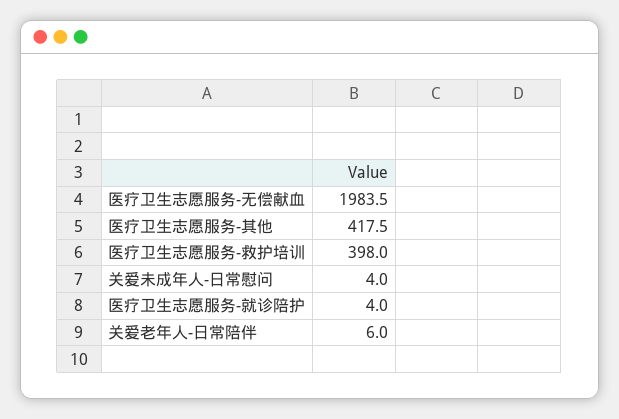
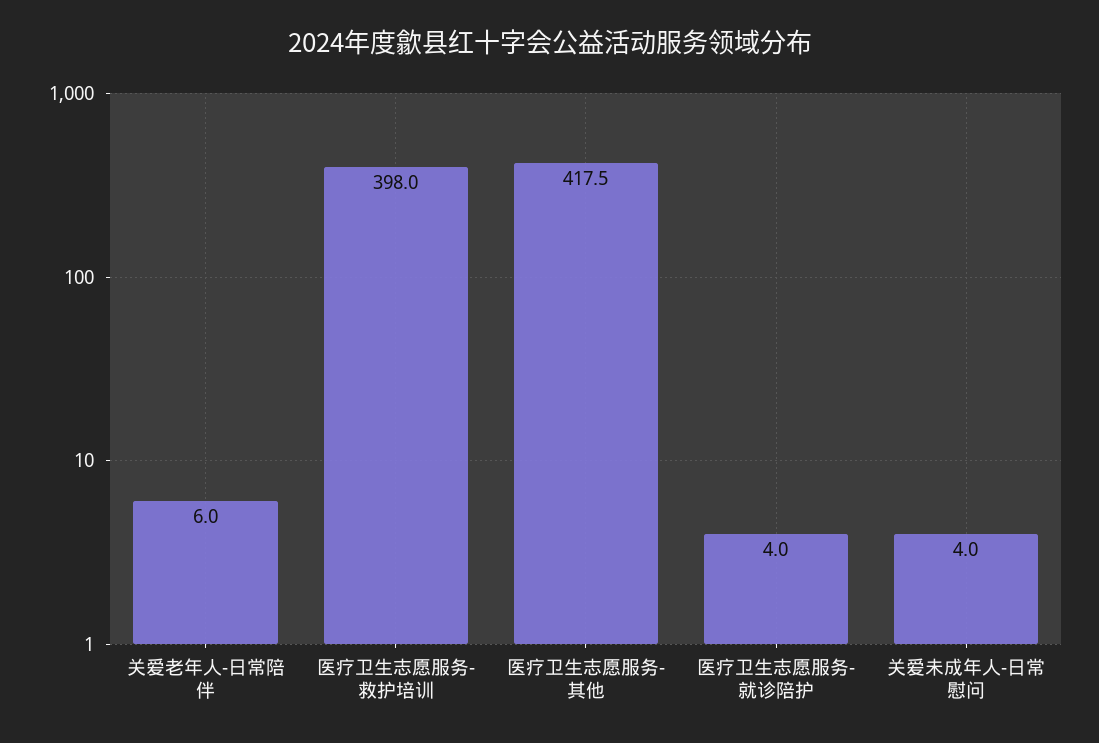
医疗卫生志愿服务-无偿献血: 1983.5 -> none

